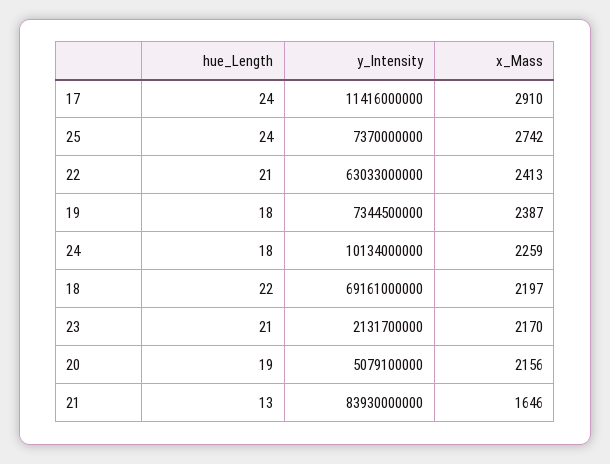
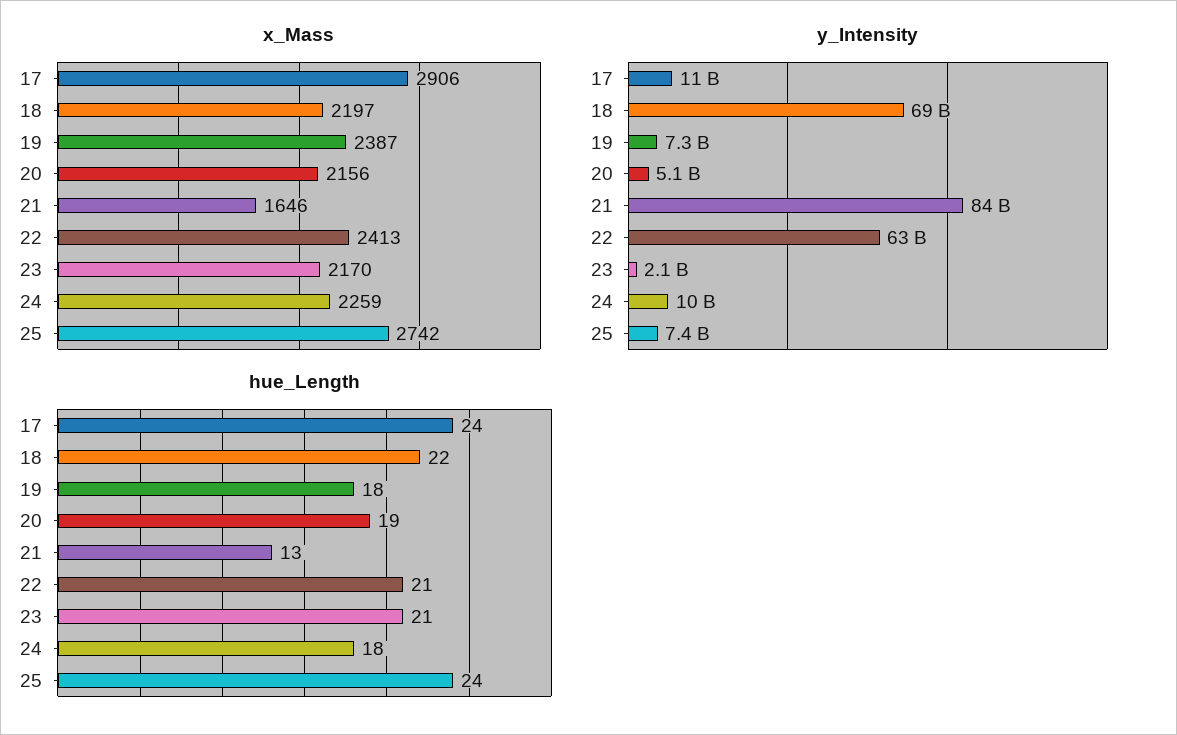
x_Mass, 17: 2910 -> 2906

